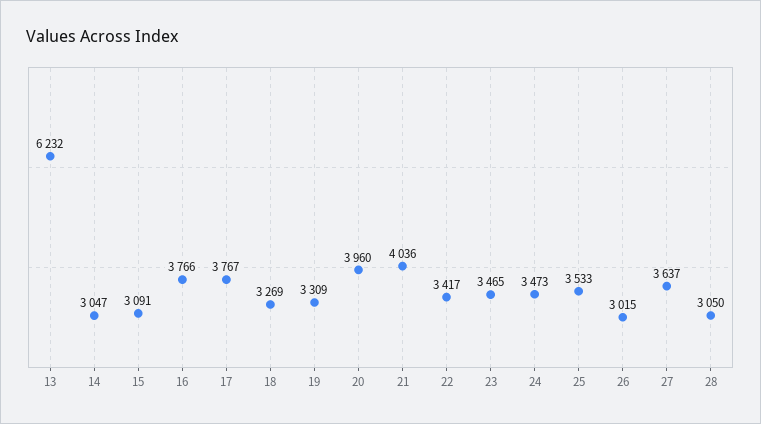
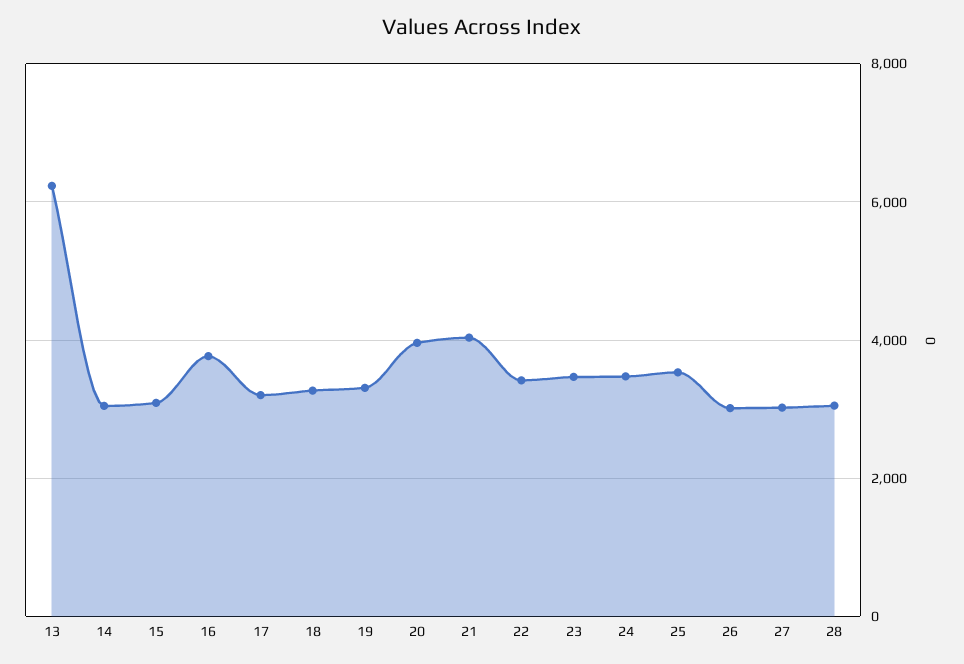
17: 3767 -> 3200
27: 3637 -> 3000

